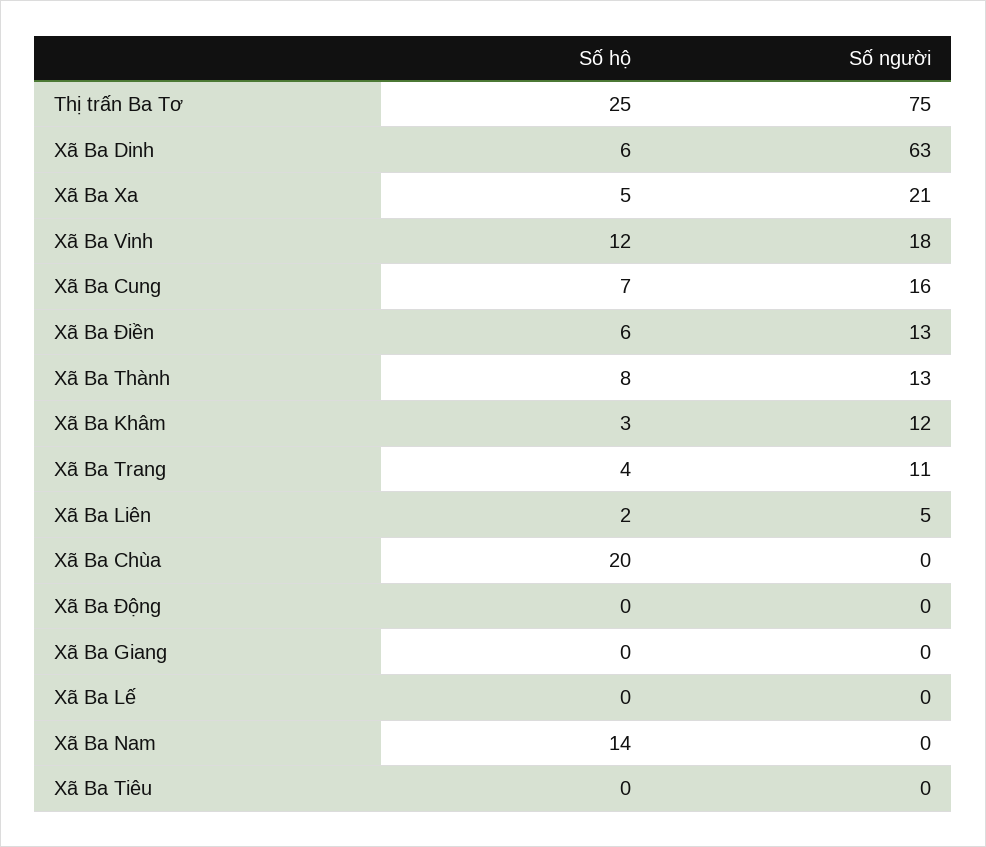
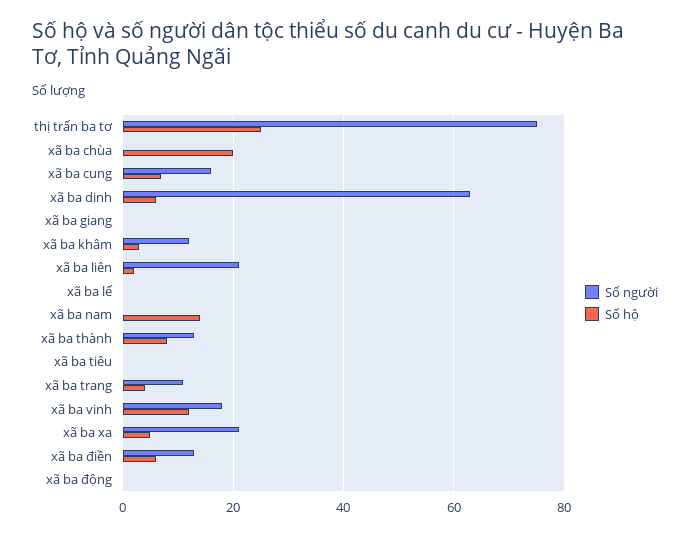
Số người, Xã Ba Liên: 5 -> 20

